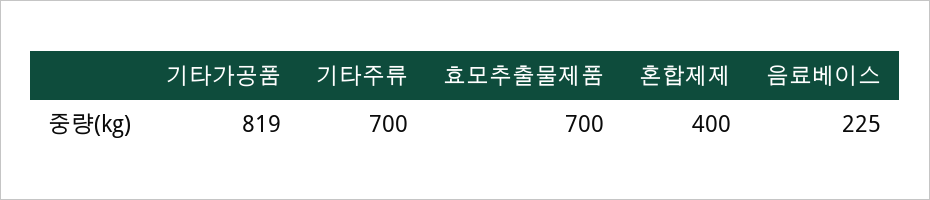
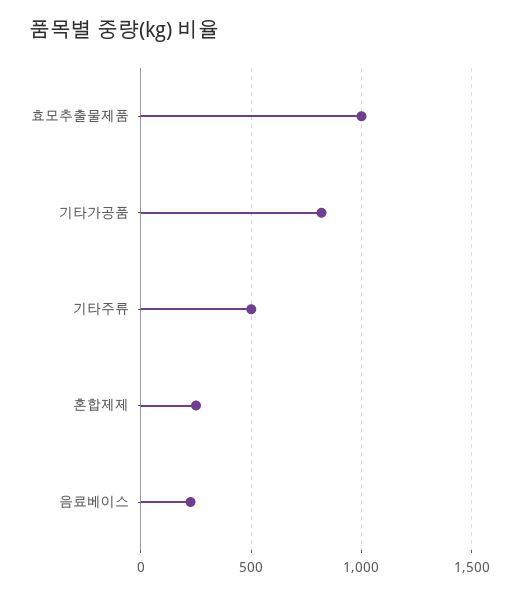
기타주류: 700 -> 500
효모추출물제품: 700 -> 1000
혼합제제: 400 -> 250

